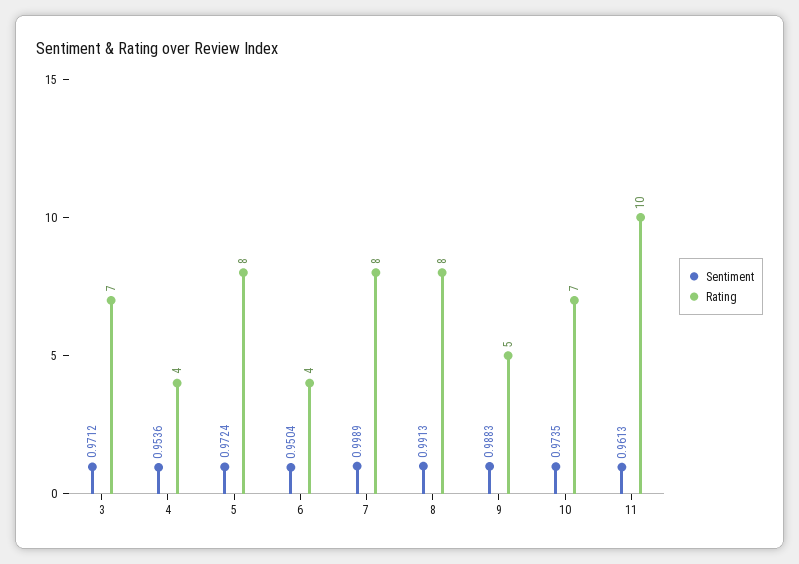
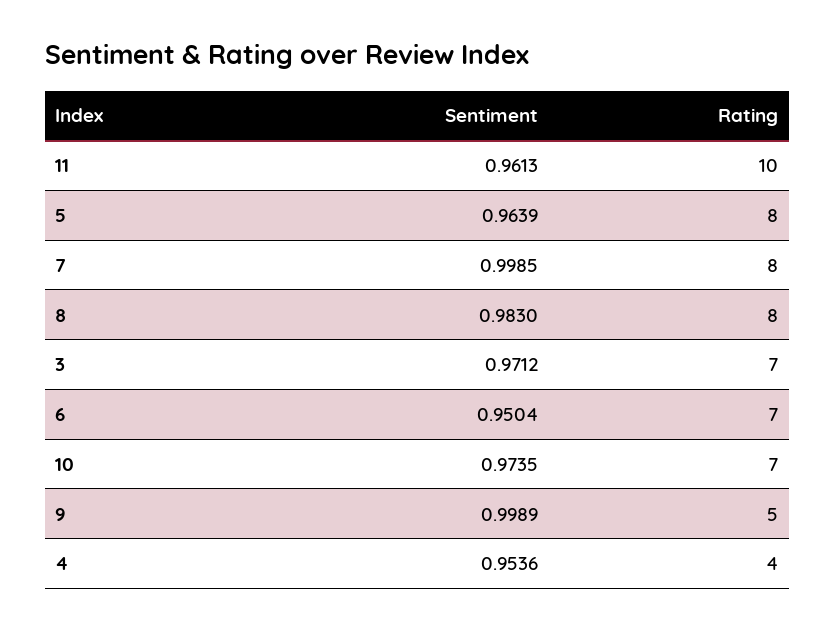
Sentiment, 5: 0.9724 -> 0.9639
Rating, 6: 4 -> 7
Sentiment, 7: 0.9989 -> 0.9985
Sentiment, 8: 0.9913 -> 0.983
Sentiment, 9: 0.9883 -> 0.9989

